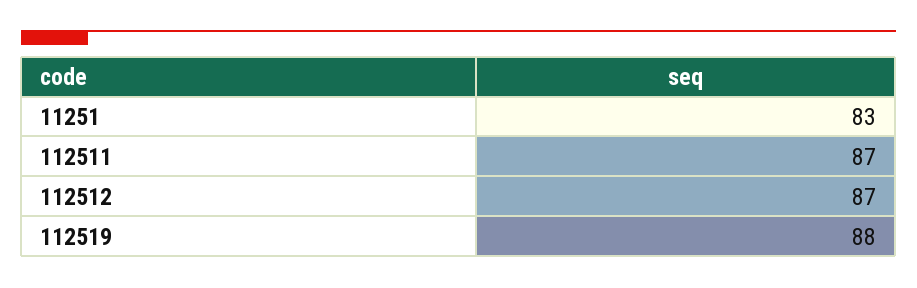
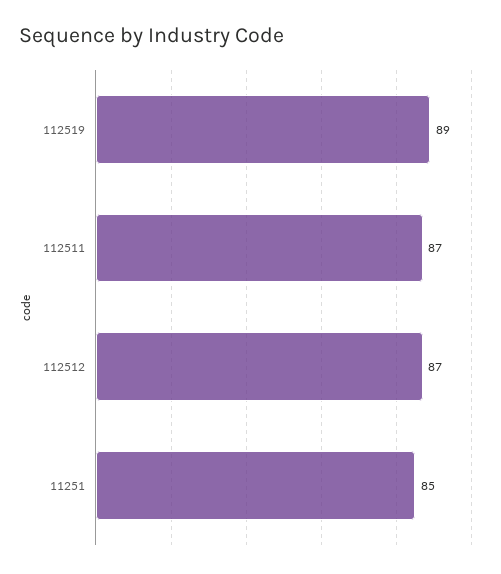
11251: 83 -> 85
112519: 88 -> 89

